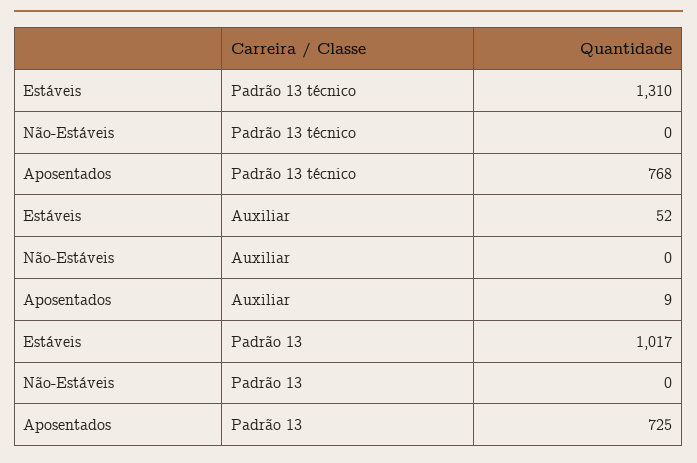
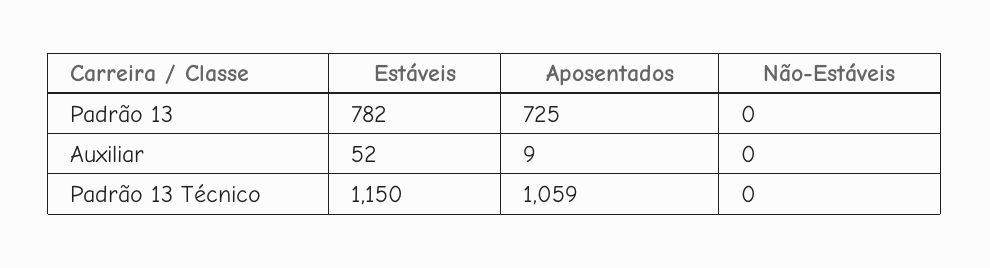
Estáveis, Padrão 13 técnico: 1310 -> 1150
Aposentados, Padrão 13 técnico: 768 -> 1059
Estáveis, Padrão 13: 1017 -> 782

